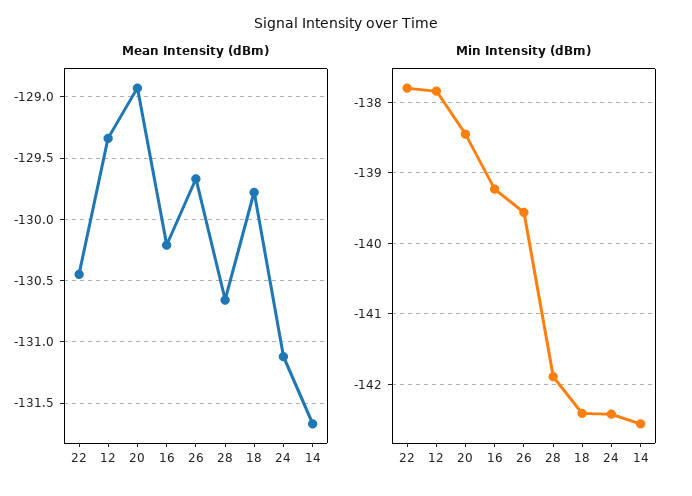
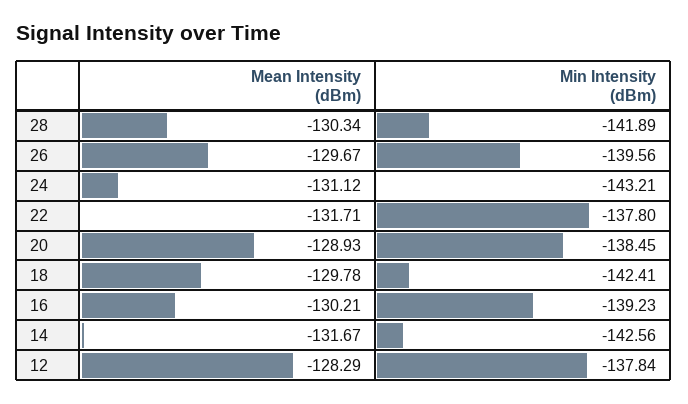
Mean Intensity (dBm), 22: -130.45 -> -131.71
Mean Intensity (dBm), 12: -129.35 -> -128.29
Mean Intensity (dBm), 28: -130.65 -> -130.34
Min Intensity (dBm), 24: -142.4 -> -143.21

